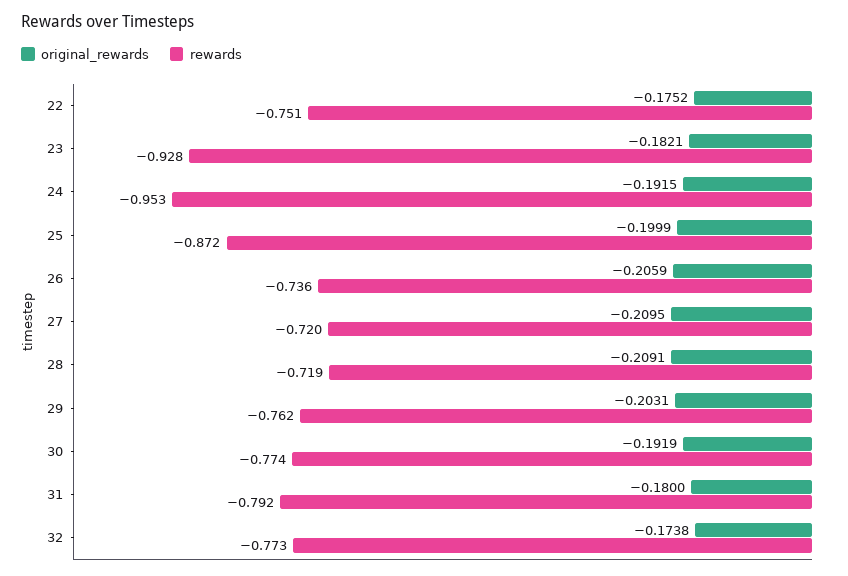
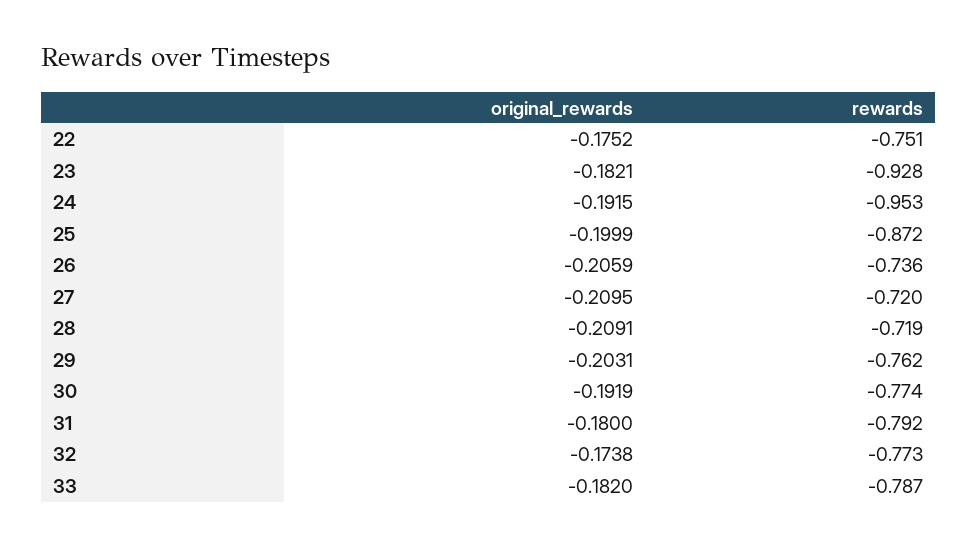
original_rewards, 33: none -> -0.182
rewards, 33: none -> -0.787

